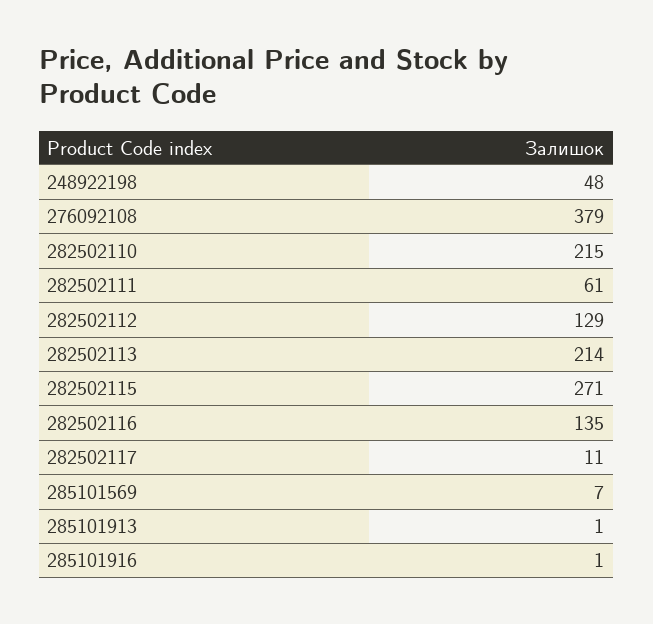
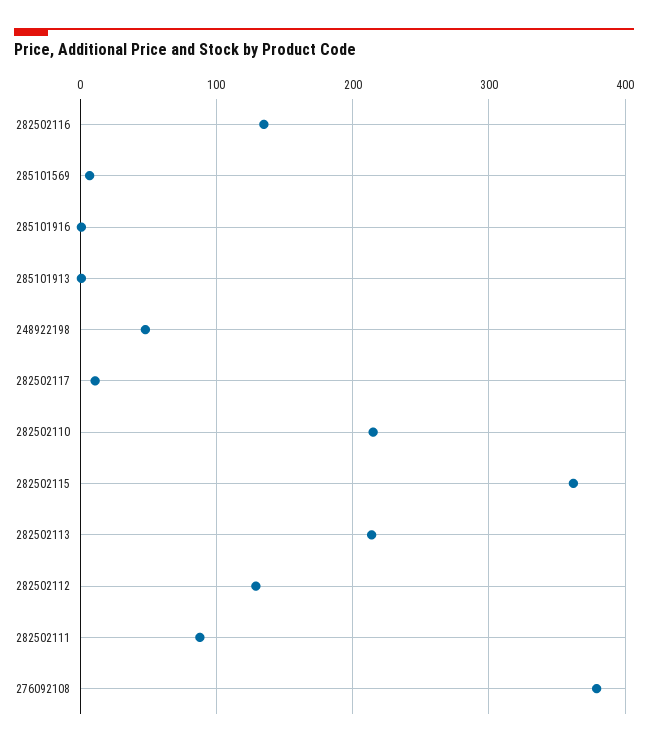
282502111: 61 -> 90
282502115: 271 -> 360

